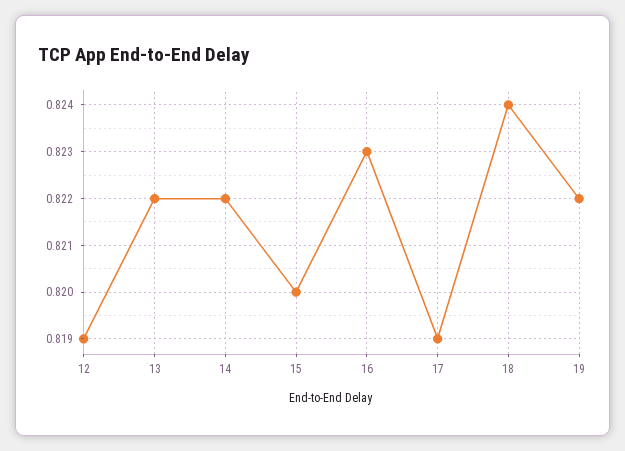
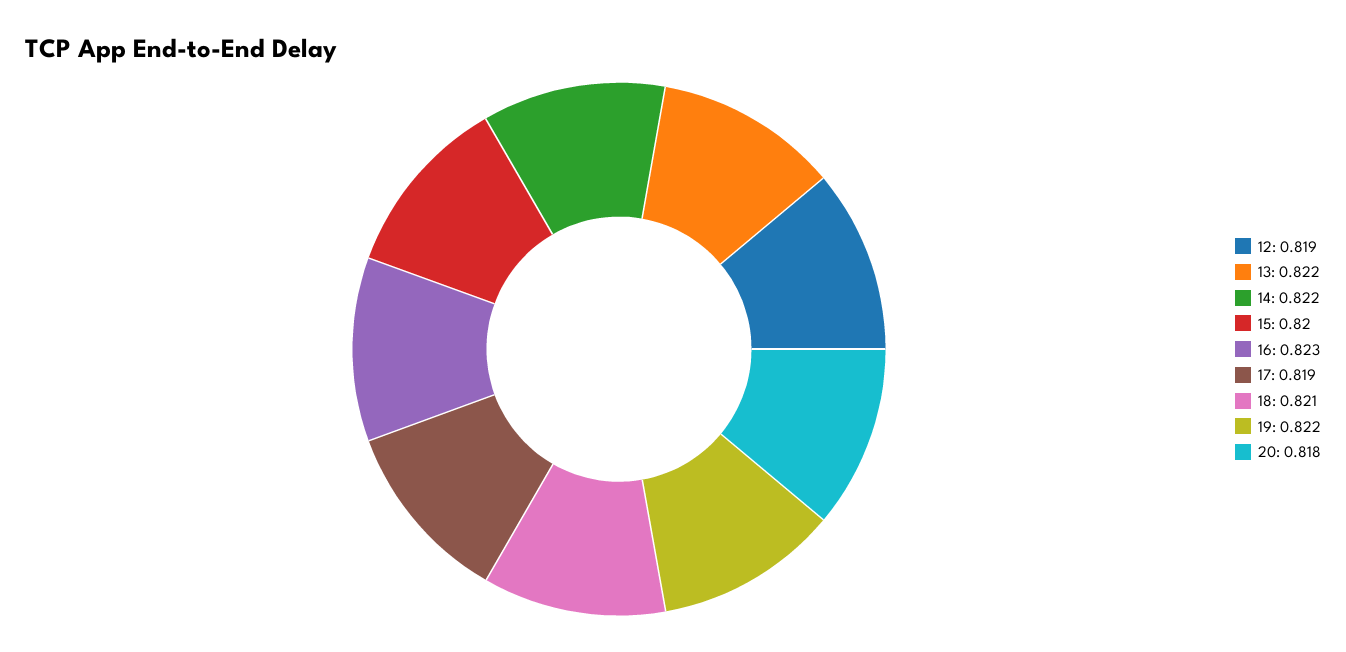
18: 0.824 -> 0.821
20: none -> 0.818

